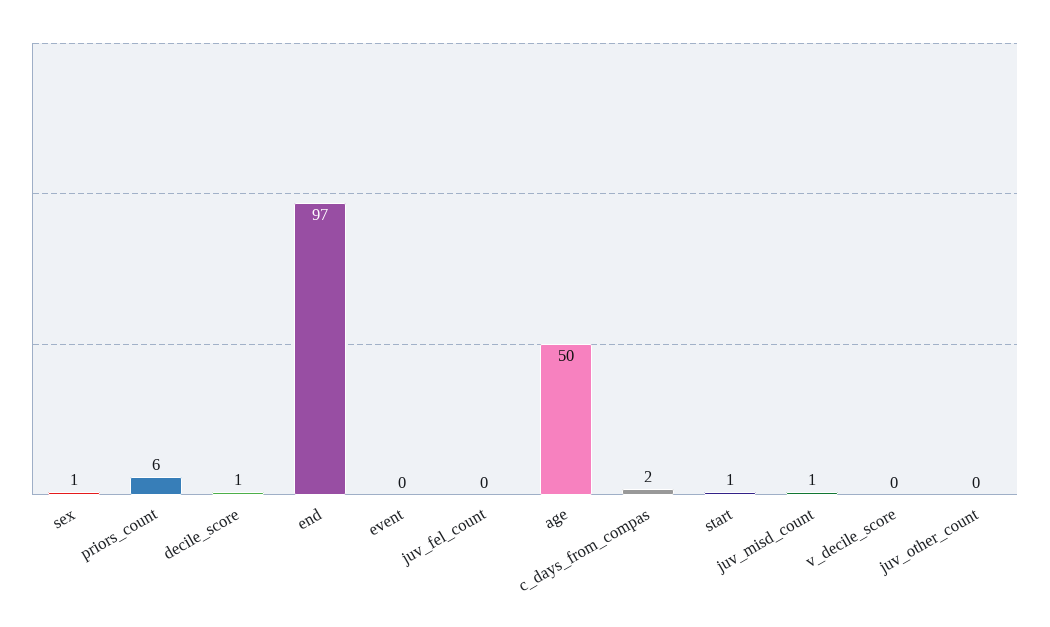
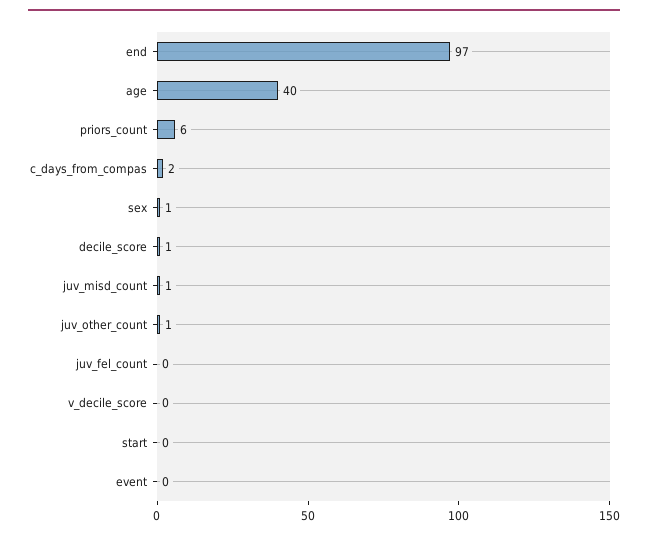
age: 50 -> 40
start: 1 -> 0
juv_other_count: 0 -> 1

